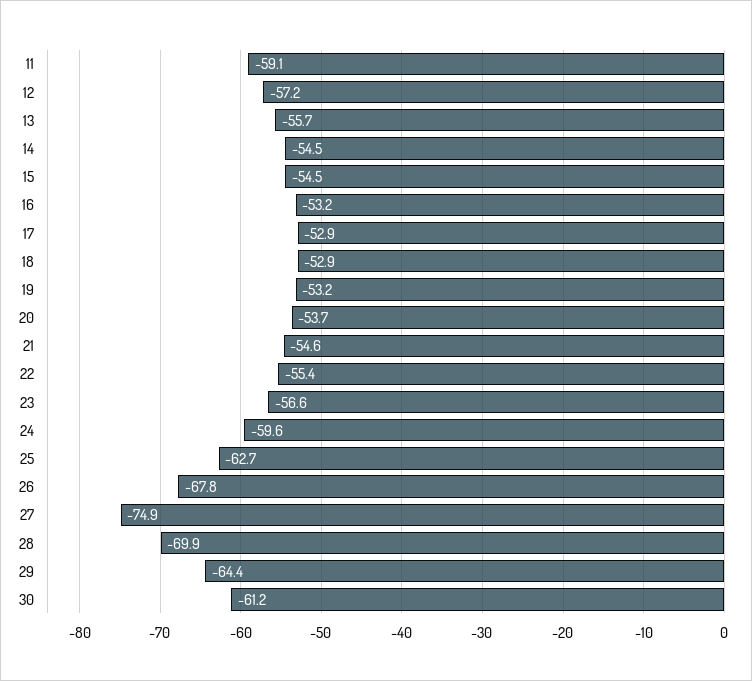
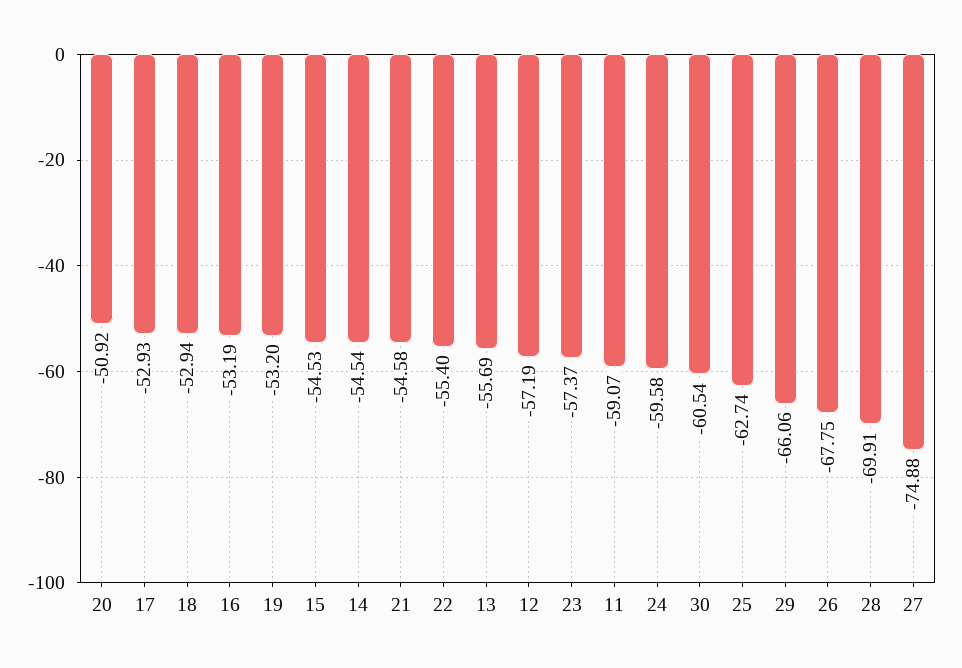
20: -53.7 -> -50.92
23: -56.6 -> -57.37
29: -64.4 -> -66.06
30: -61.2 -> -60.54

